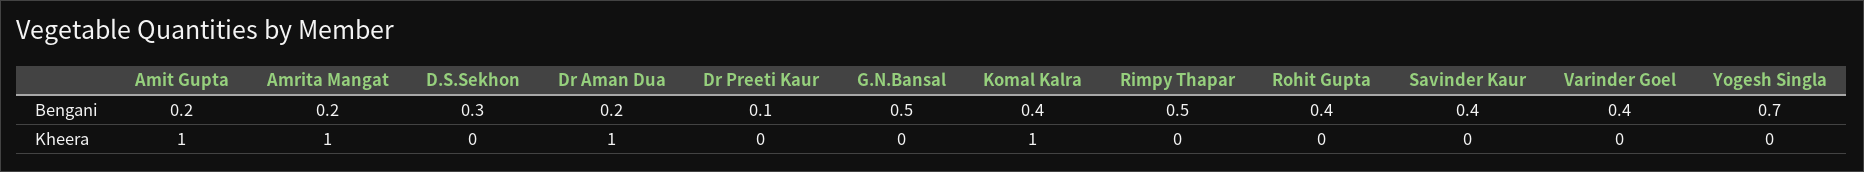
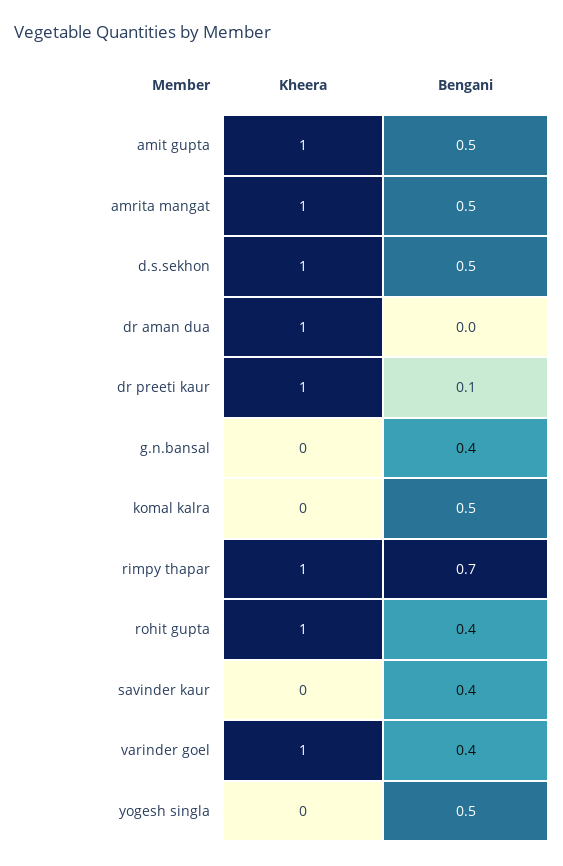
Amit Gupta, Bengani: 0.2 -> 0.5
Amrita Mangat, Bengani: 0.2 -> 0.5
D.S.Sekhon, Bengani: 0.3 -> 0.5
Dr Aman Dua, Bengani: 0.2 -> 0
G.N.Bansal, Bengani: 0.5 -> 0.4
Komal Kalra, Bengani: 0.4 -> 0.5
Rimpy Thapar, Bengani: 0.5 -> 0.7
Yogesh Singla, Bengani: 0.7 -> 0.5
D.S.Sekhon, Kheera: 0 -> 1
Dr Preeti Kaur, Kheera: 0 -> 1
Komal Kalra, Kheera: 1 -> 0
Rimpy Thapar, Kheera: 0 -> 1
Rohit Gupta, Kheera: 0 -> 1
Varinder Goel, Kheera: 0 -> 1

